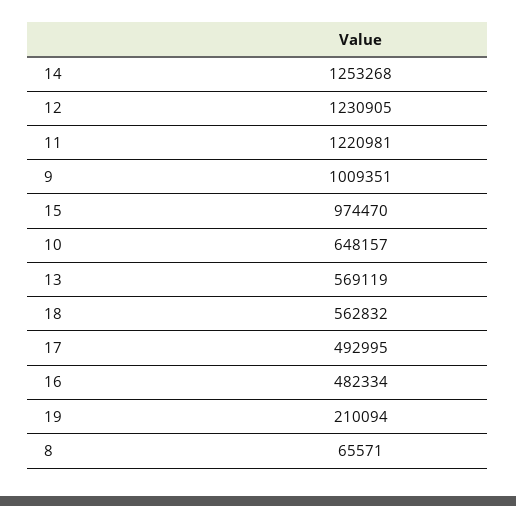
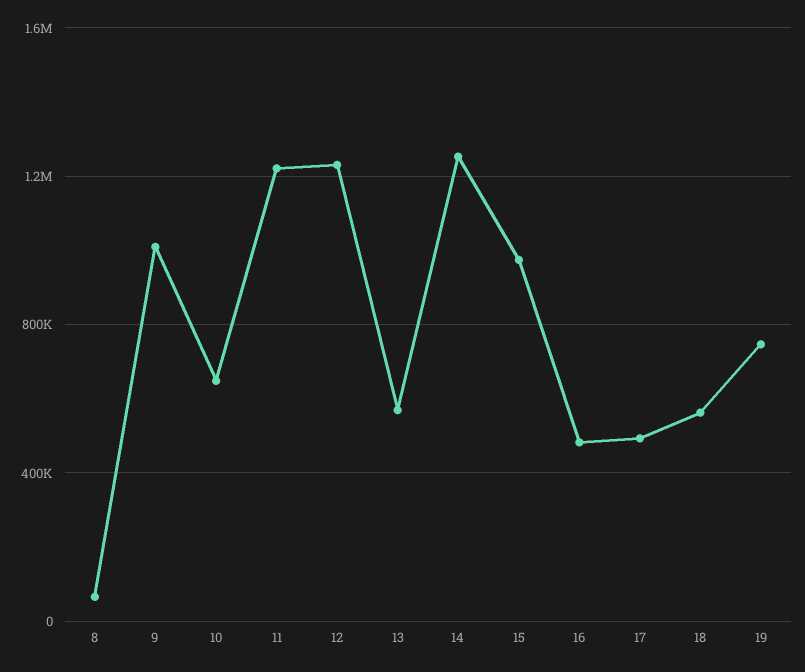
19: 210094 -> 750000

